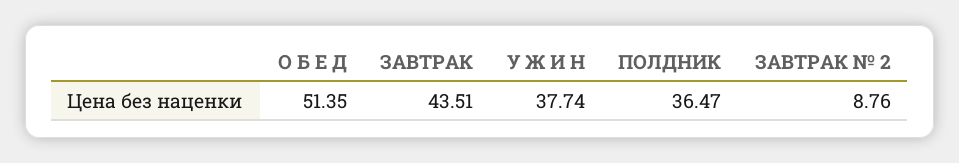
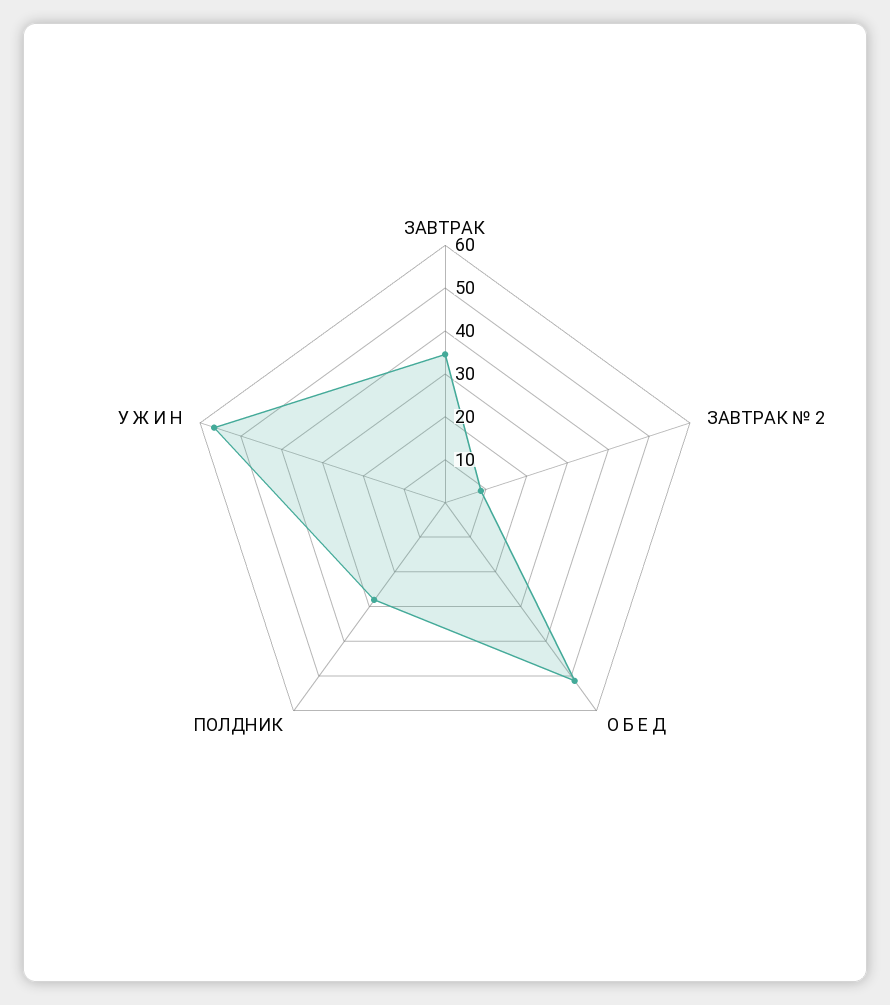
ЗАВТРАК: 43.51 -> 34
У Ж И Н: 37.74 -> 56
ПОЛДНИК: 36.47 -> 28

